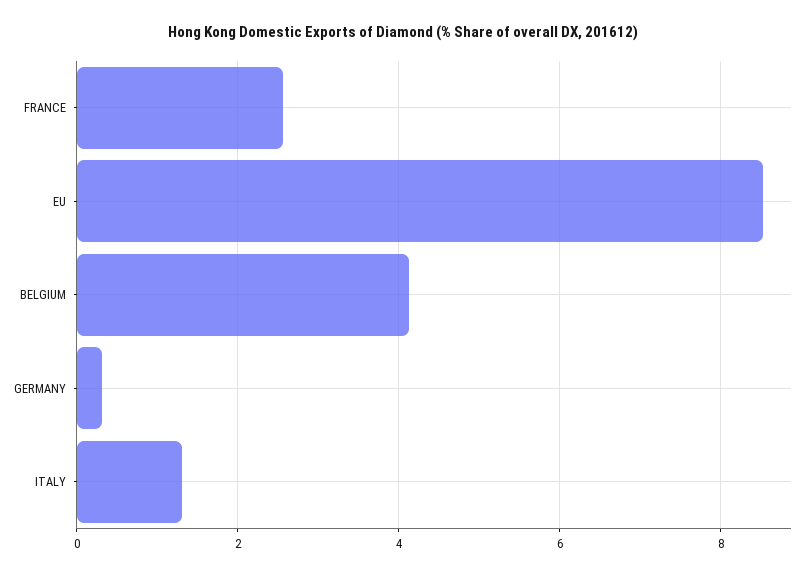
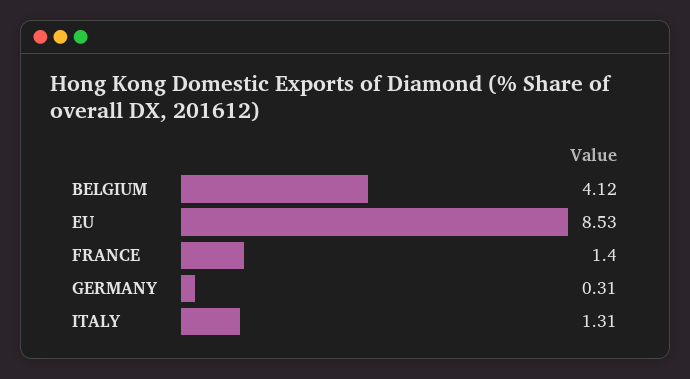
FRANCE: 2.6 -> 1.4

